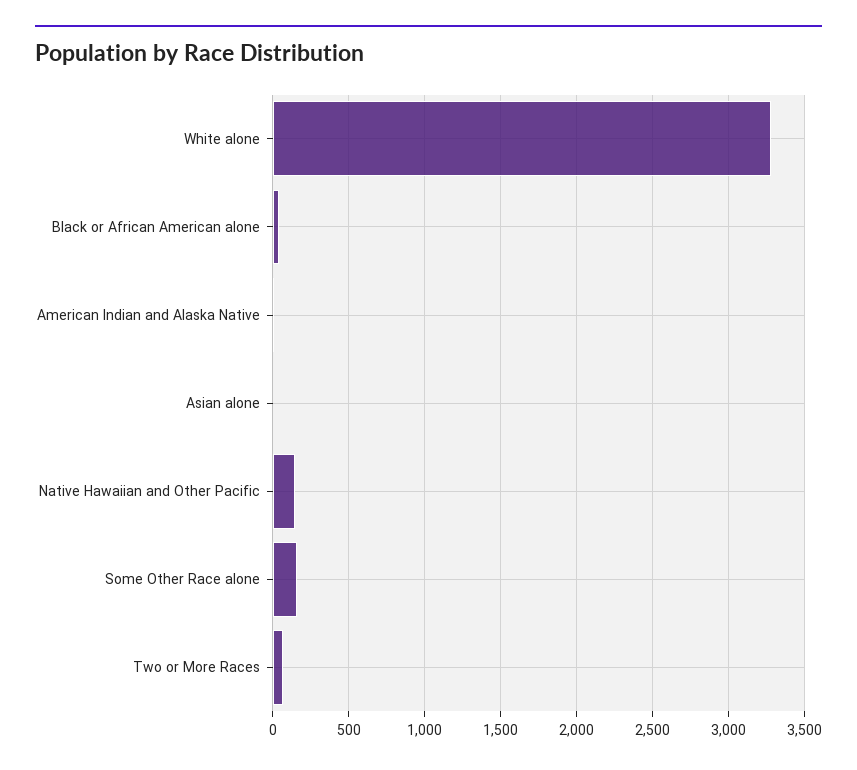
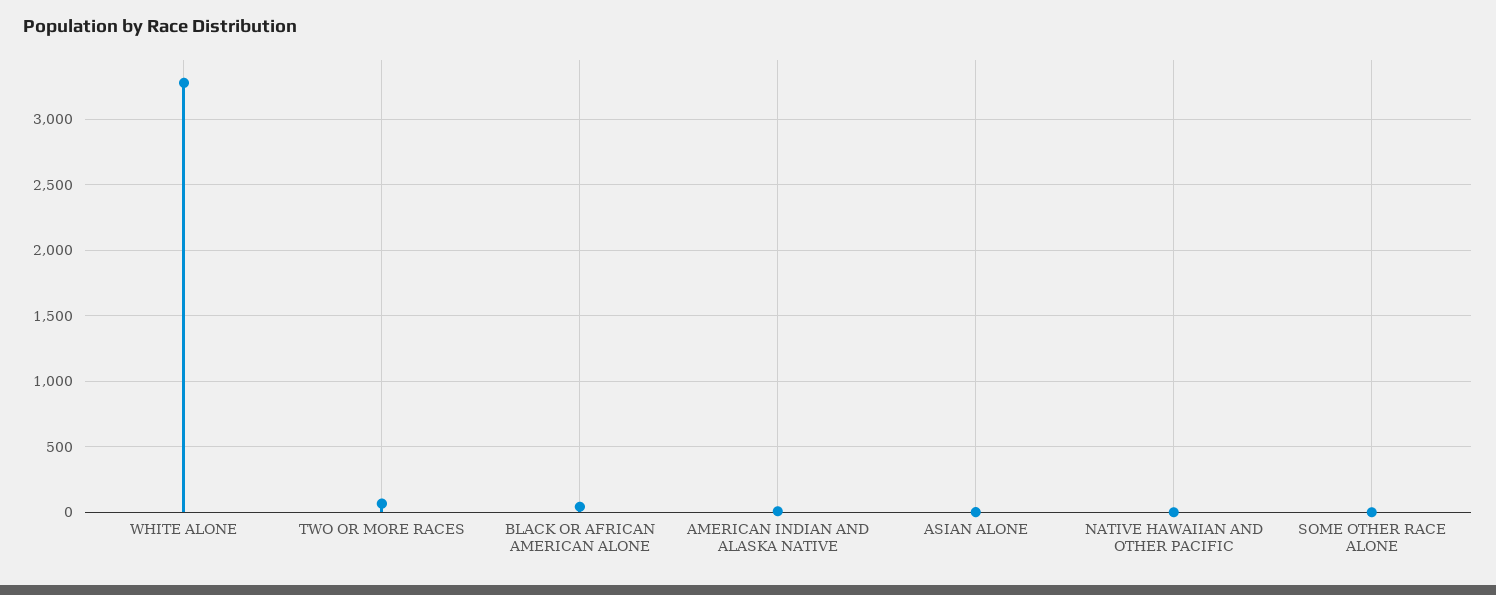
Native Hawaiian and Other Pacific: 150 -> 0
Some Other Race alone: 150 -> 0

